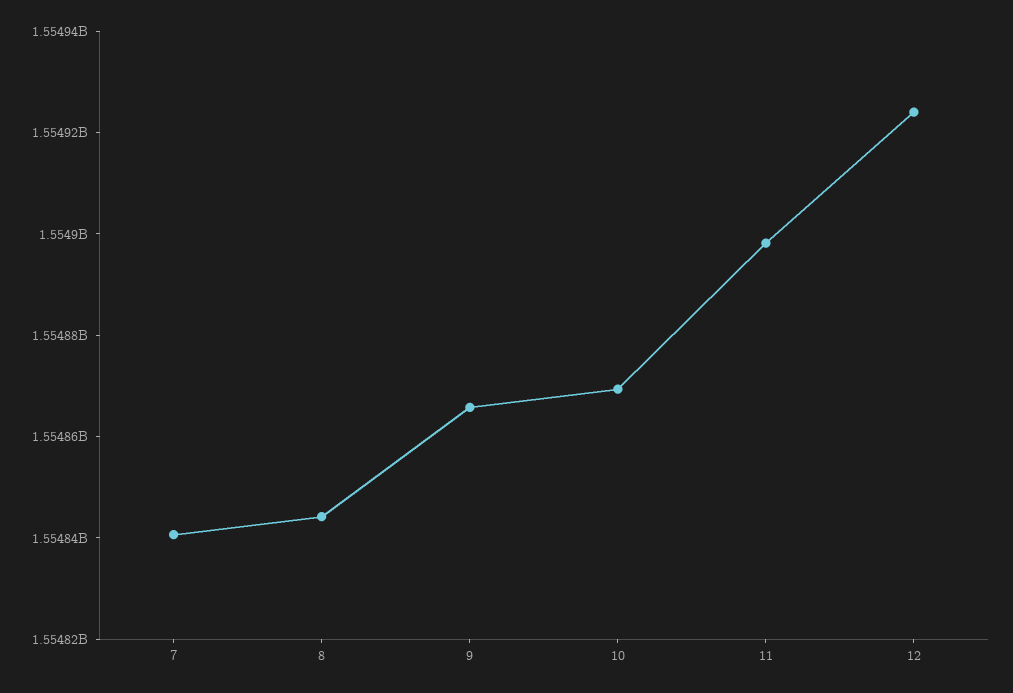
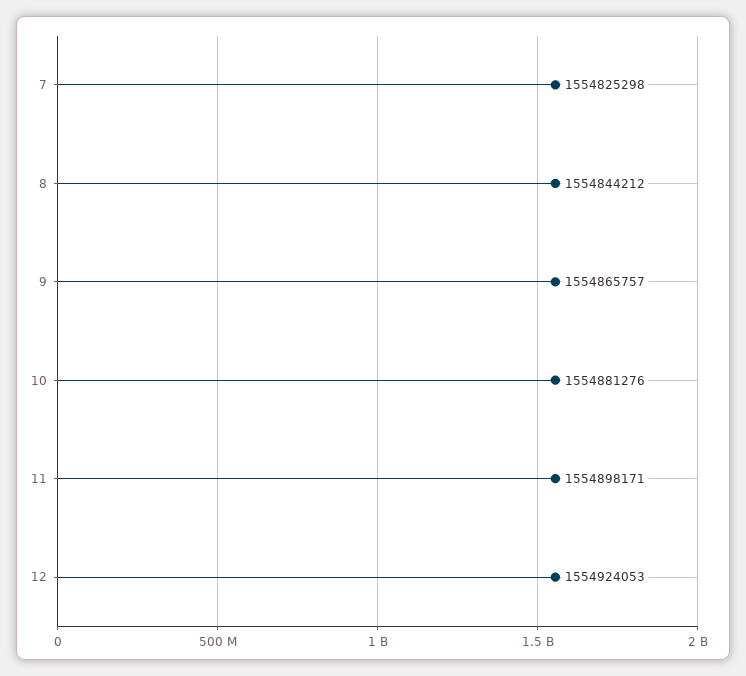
7: 1554840000 -> 1554825298
10: 1554870000 -> 1554881276

